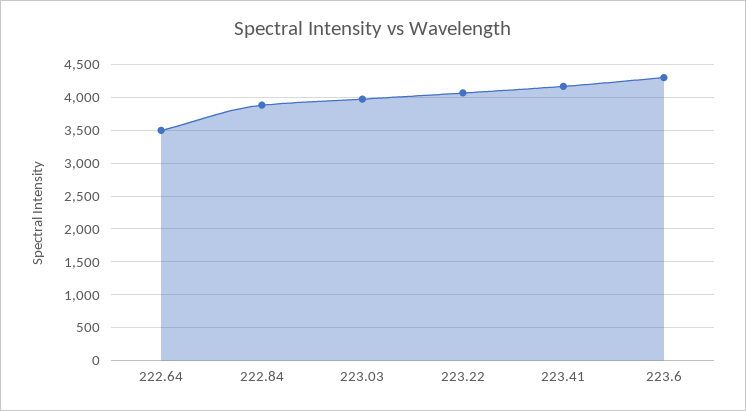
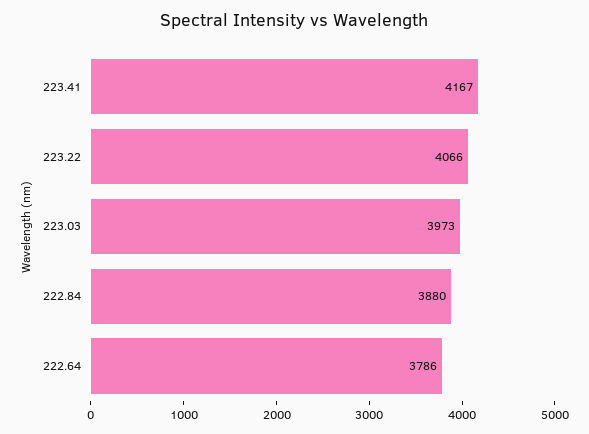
222.64: 3500 -> 3786
223.6: 4300 -> none

